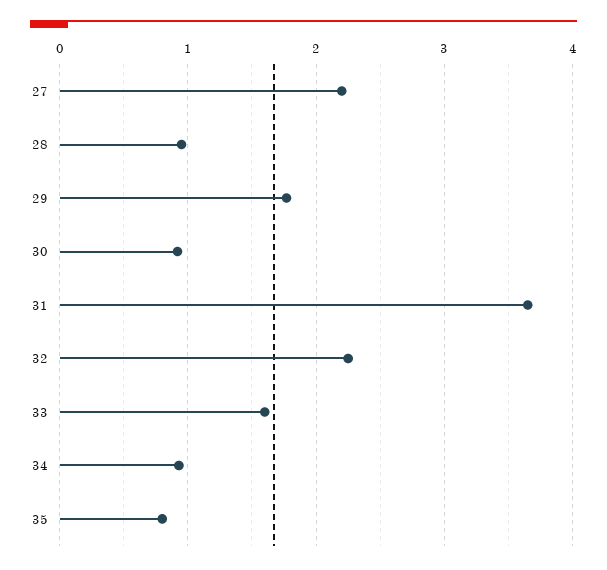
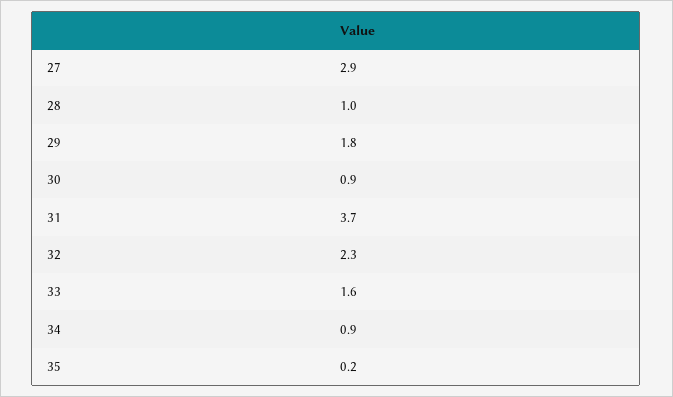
27: 2.2 -> 2.9
35: 0.8 -> 0.2

